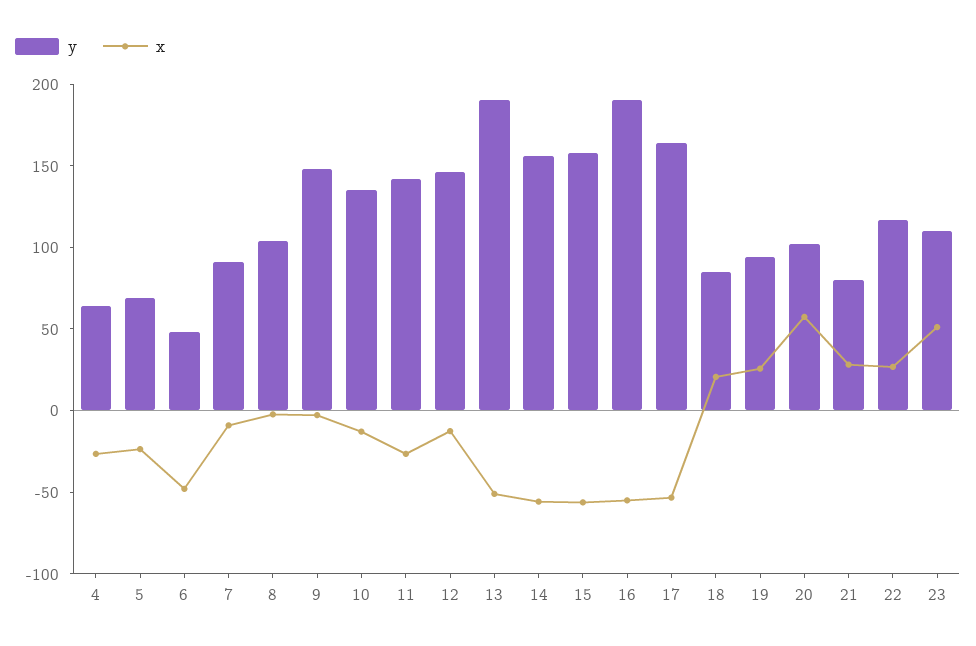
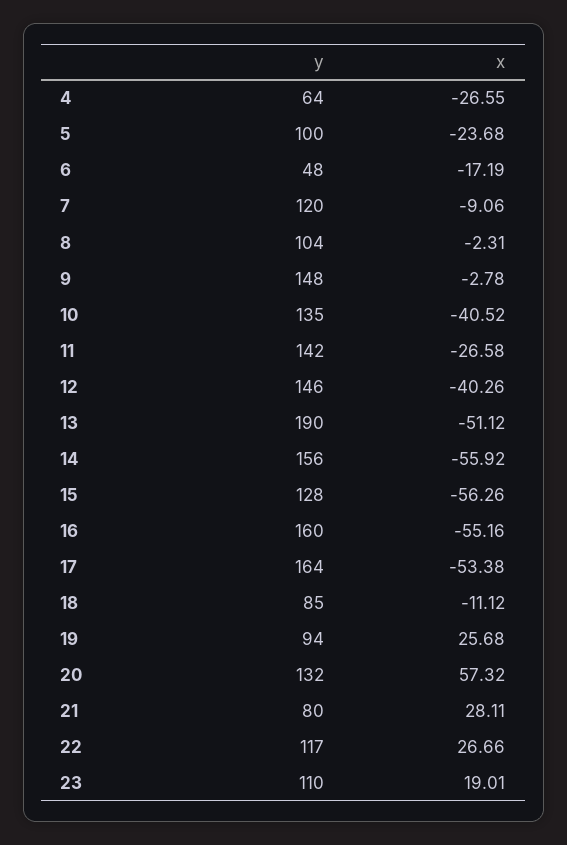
y, 5: 70 -> 100
x, 6: -50 -> -17.19
y, 7: 90 -> 120
x, 10: -10 -> -40.52
x, 12: -10 -> -40.26
y, 15: 160 -> 128
y, 16: 190 -> 160
x, 18: 20 -> -11.12
y, 20: 100 -> 132
x, 23: 50 -> 19.01

